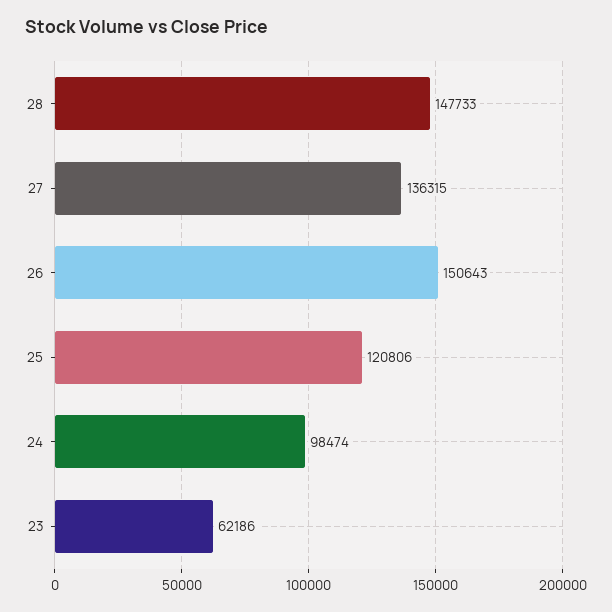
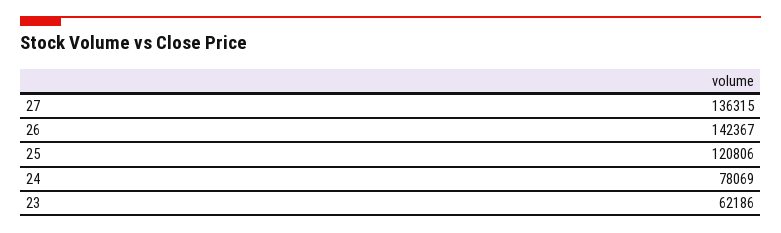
28: 147733 -> none
26: 150643 -> 142367
24: 98474 -> 78069

